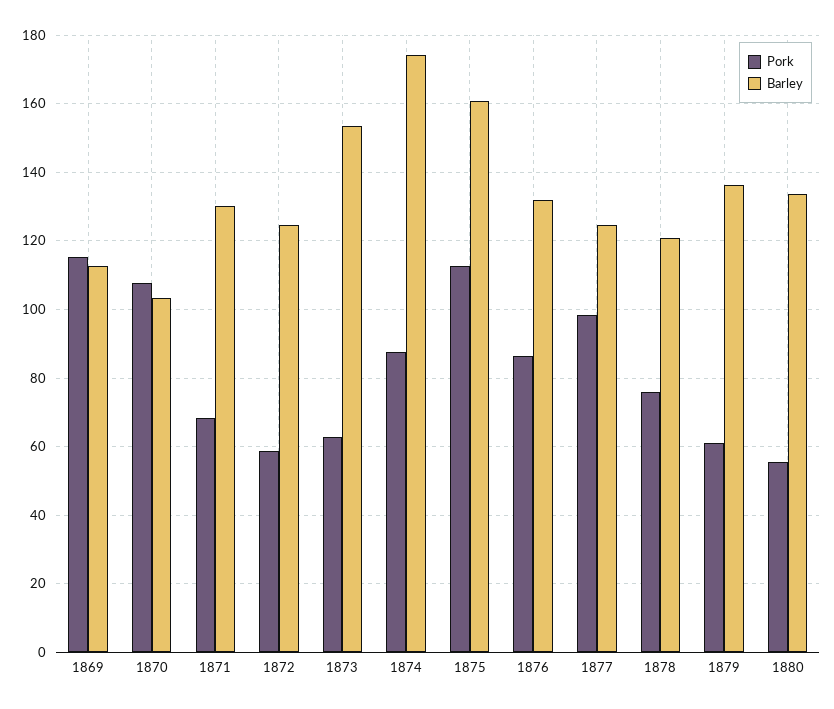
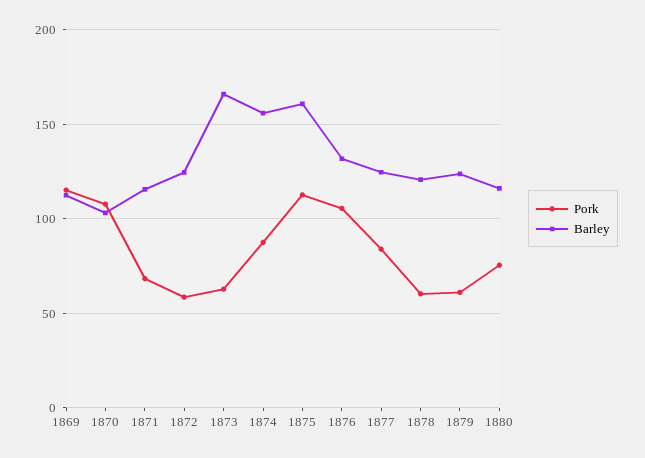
Barley, 1871: 130 -> 115
Barley, 1873: 154 -> 165
Barley, 1874: 174 -> 155
Pork, 1876: 86 -> 105
Pork, 1877: 98 -> 85
Pork, 1878: 76 -> 60
Barley, 1879: 136 -> 125
Pork, 1880: 56 -> 75
Barley, 1880: 134 -> 115

